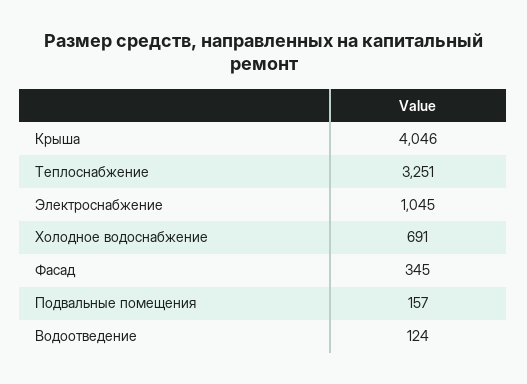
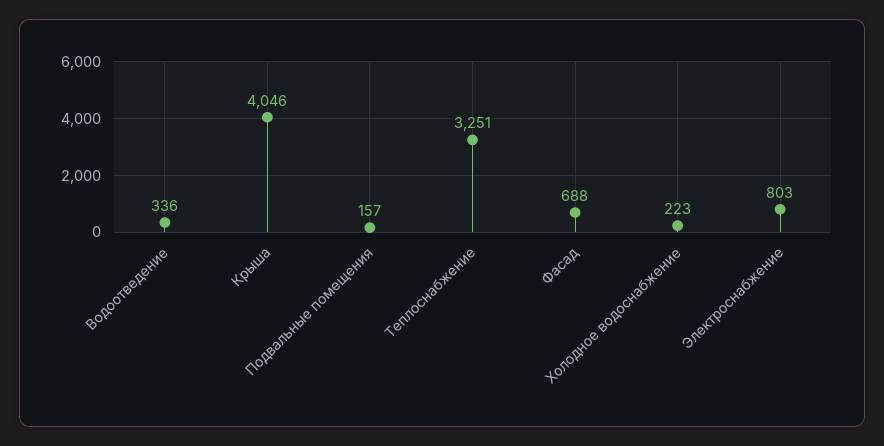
Электроснабжение: 1045 -> 803
Холодное водоснабжение: 691 -> 223
Фасад: 345 -> 688
Водоотведение: 124 -> 336

